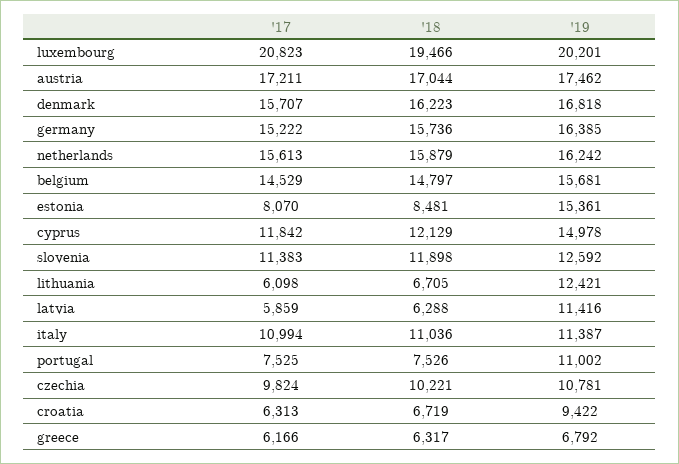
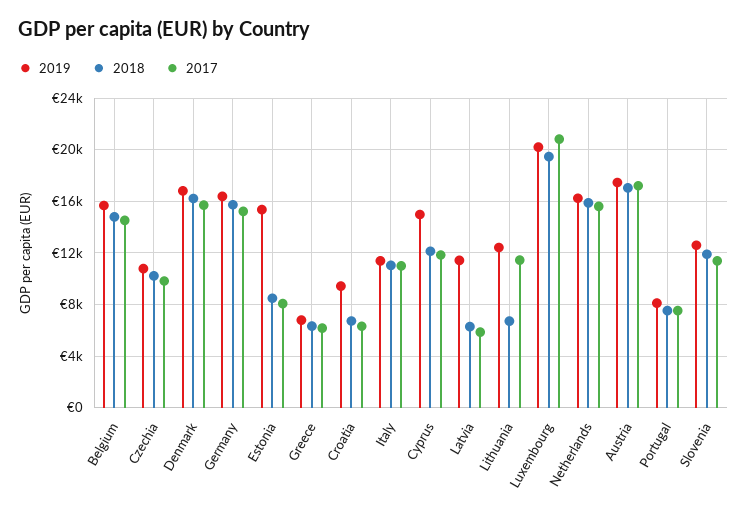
'17, lithuania: 6098 -> 11500
'19, portugal: 11002 -> 8000

